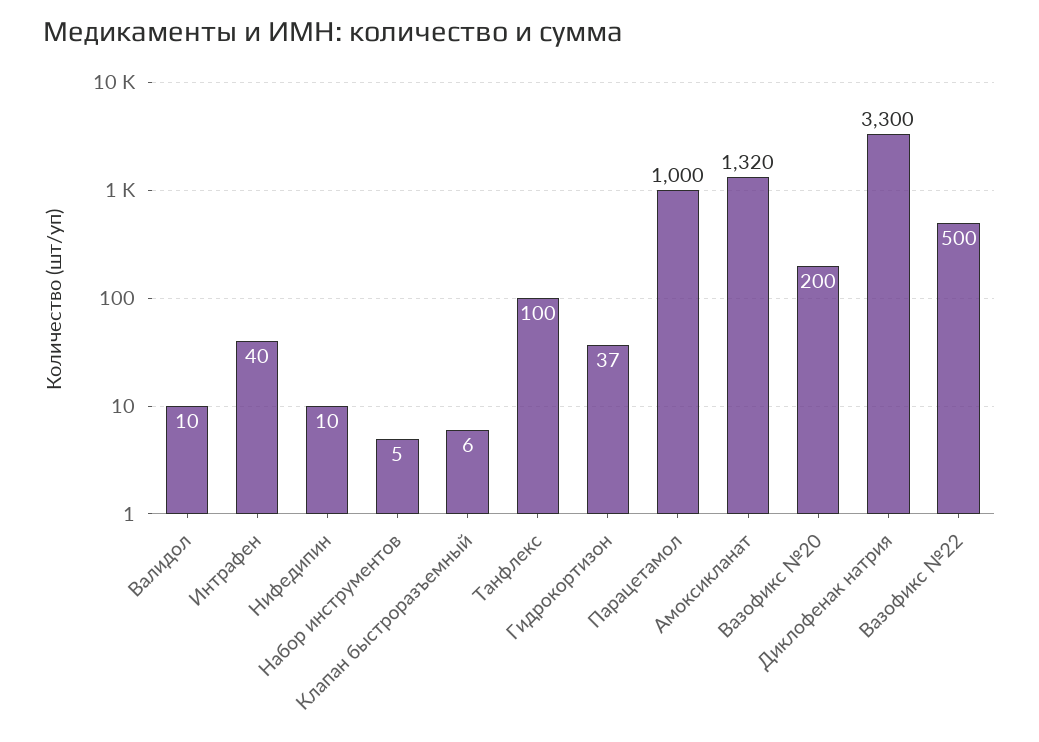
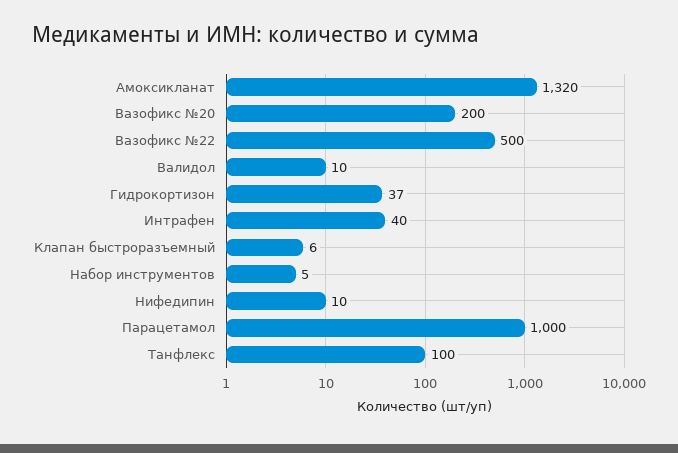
Диклофенак натрия: 3300 -> none

